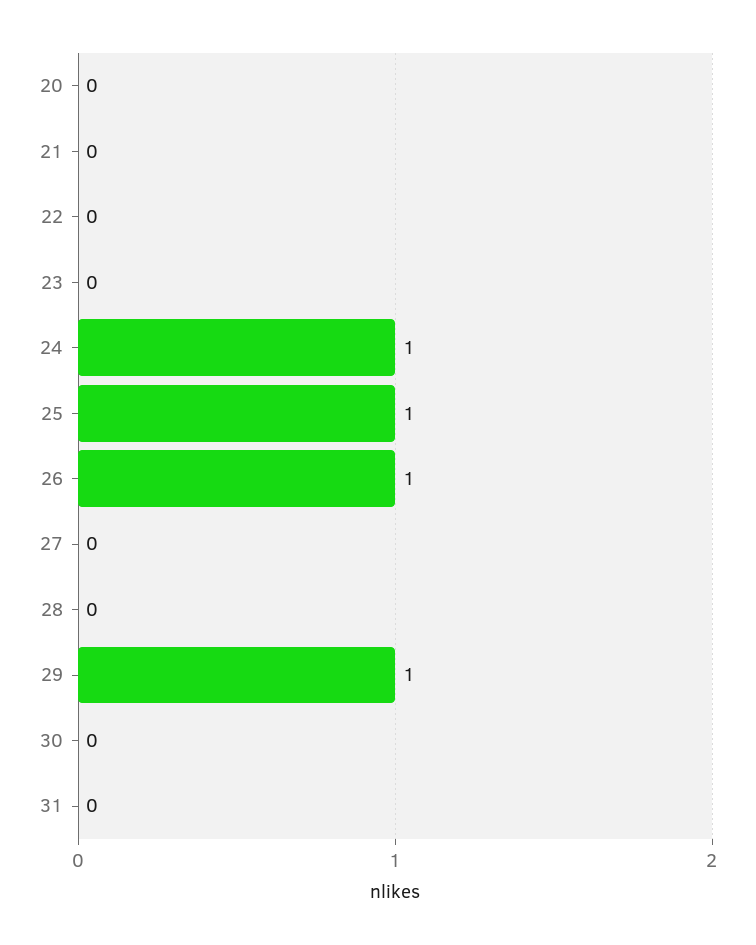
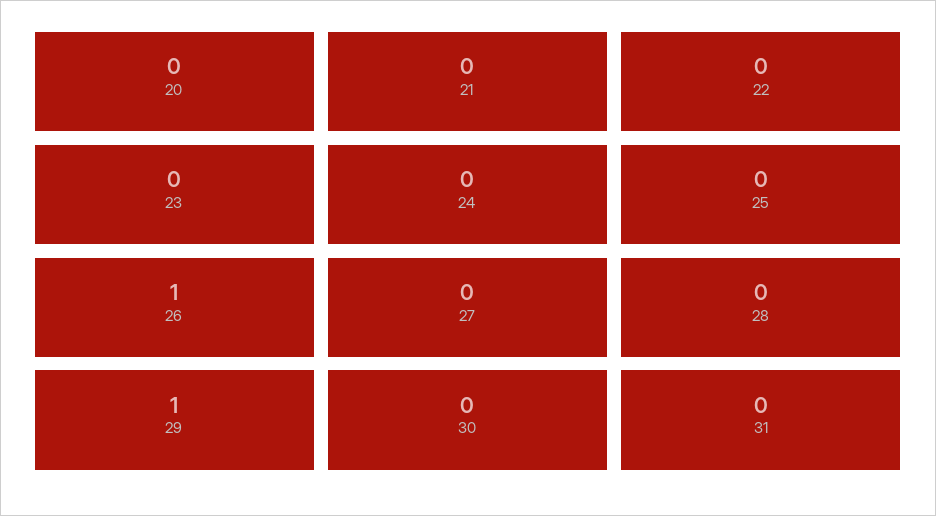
24: 1 -> 0
25: 1 -> 0

